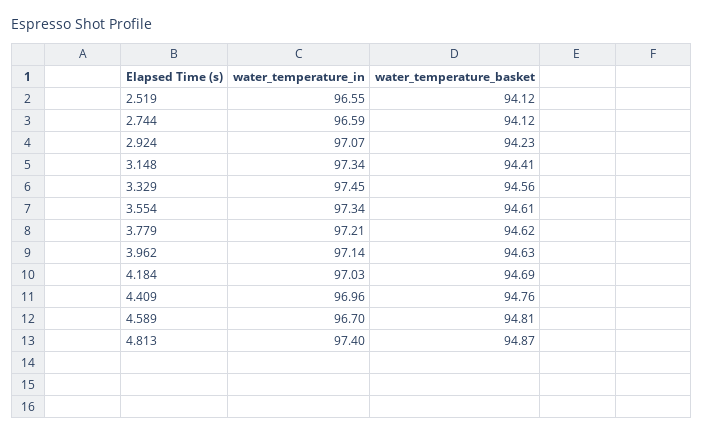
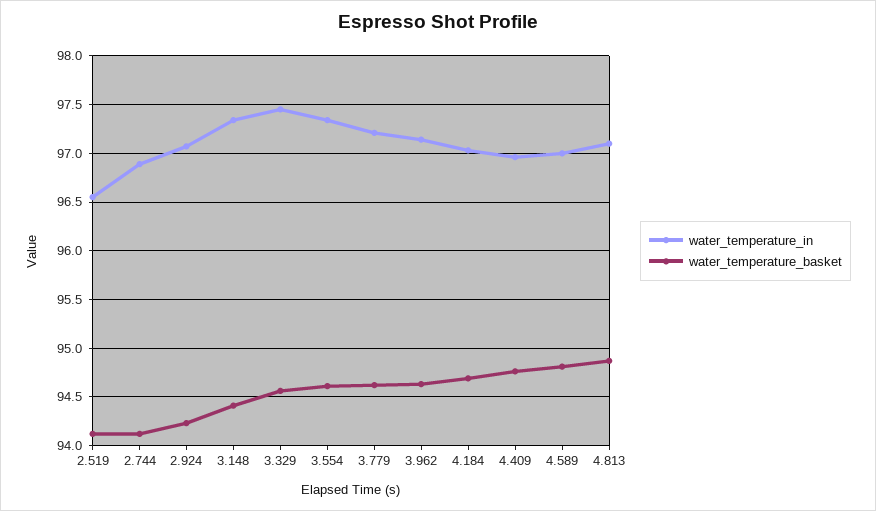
water_temperature_in, 2.744: 96.59 -> 96.9
water_temperature_in, 4.589: 96.7 -> 97
water_temperature_in, 4.813: 97.4 -> 97.1

